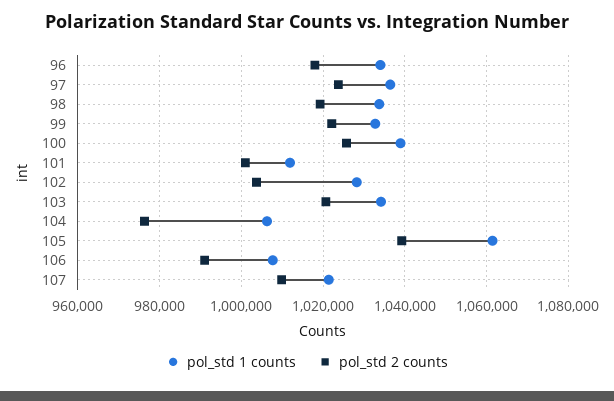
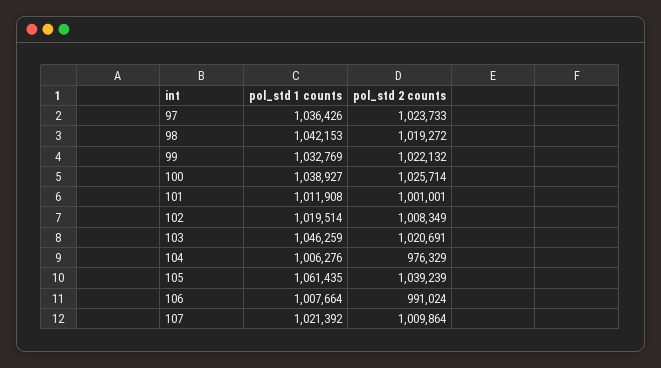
pol_std 1 counts, 96: 1034000 -> none
pol_std 2 counts, 96: 1018000 -> none
pol_std 1 counts, 98: 1034000 -> 1042153
pol_std 1 counts, 102: 1028000 -> 1019514
pol_std 2 counts, 102: 1004000 -> 1008349
pol_std 1 counts, 103: 1034000 -> 1046259

